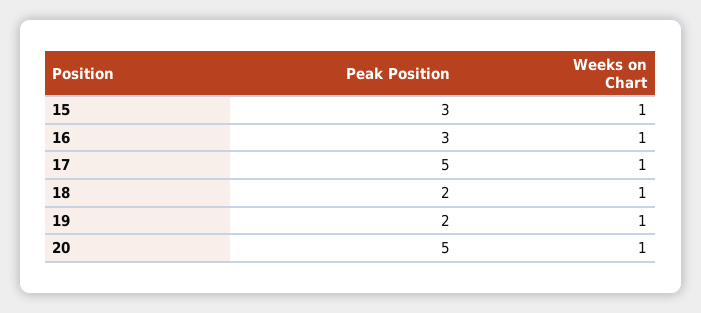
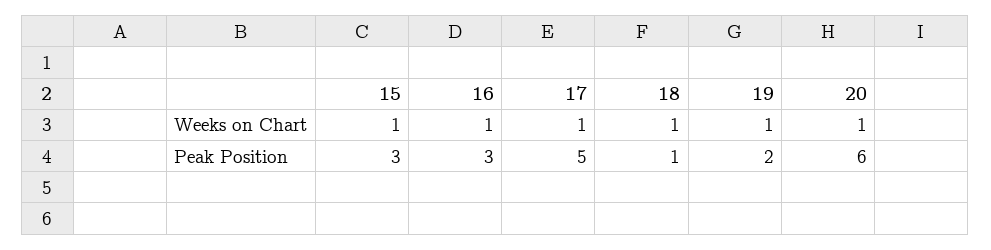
Peak Position, 18: 2 -> 1
Peak Position, 20: 5 -> 6

